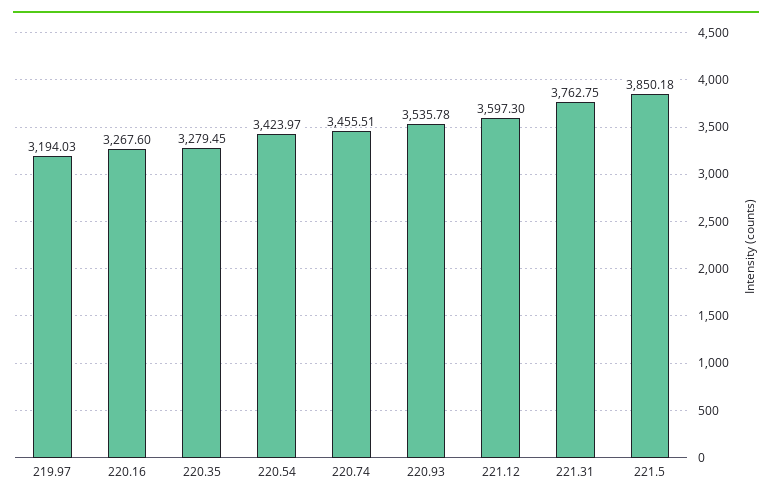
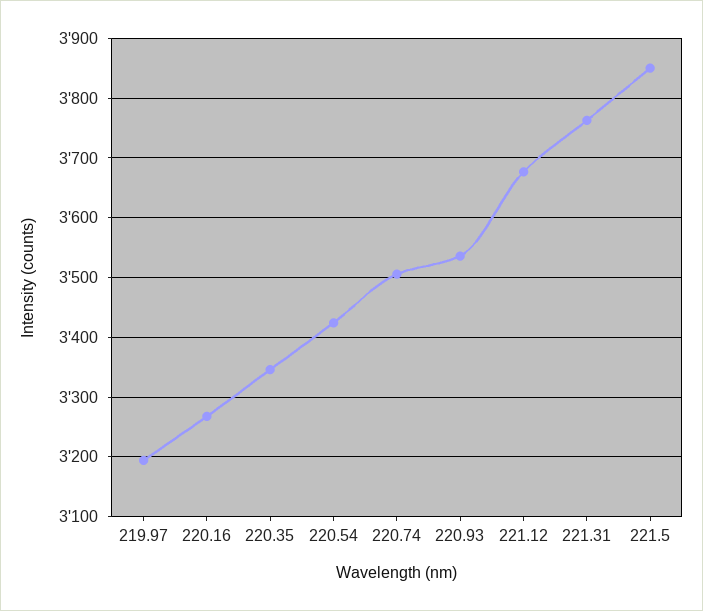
220.35: 3279.45 -> 3340
220.74: 3455.51 -> 3500
221.12: 3597.3 -> 3680

